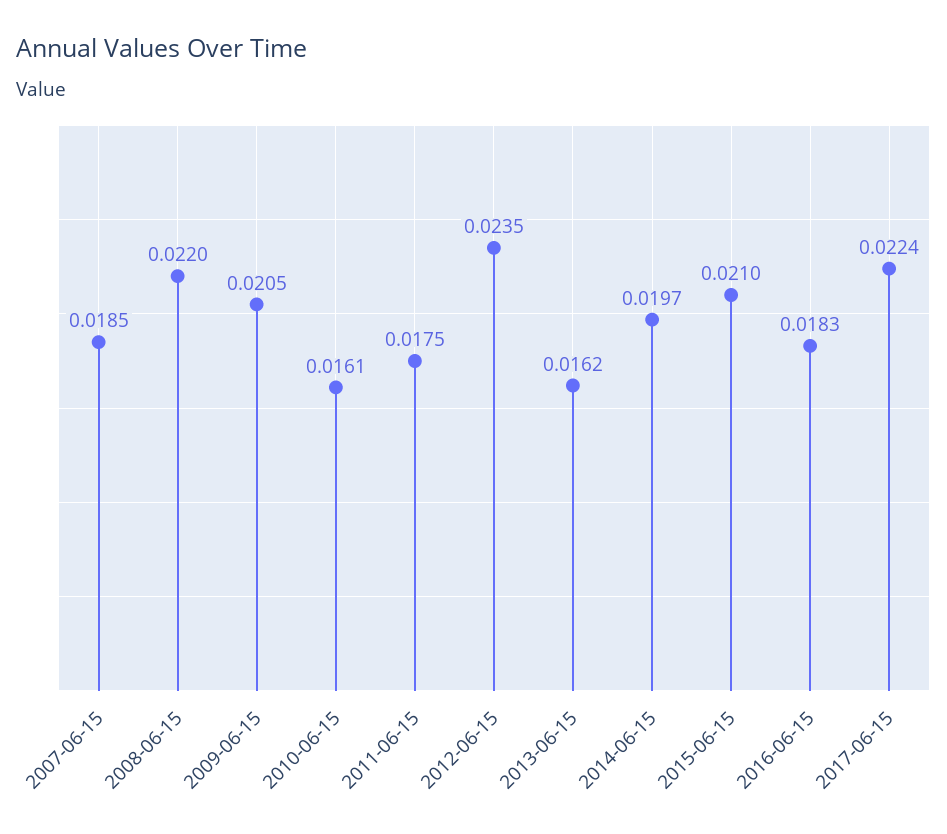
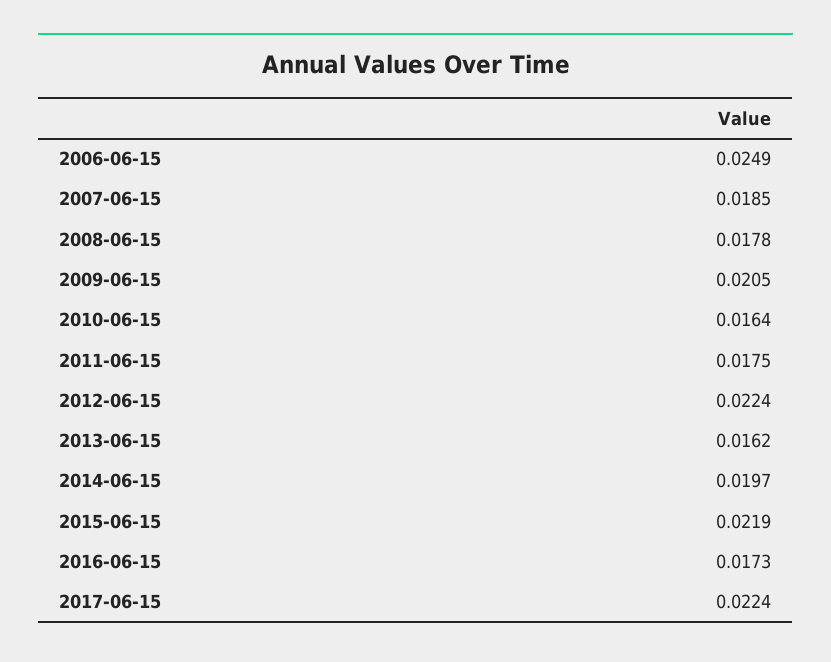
2008-06-15: 0.022 -> 0.0178
2010-06-15: 0.0161 -> 0.0164
2012-06-15: 0.0235 -> 0.0224
2015-06-15: 0.021 -> 0.0219
2016-06-15: 0.0183 -> 0.0173
2006-06-15: none -> 0.0249

